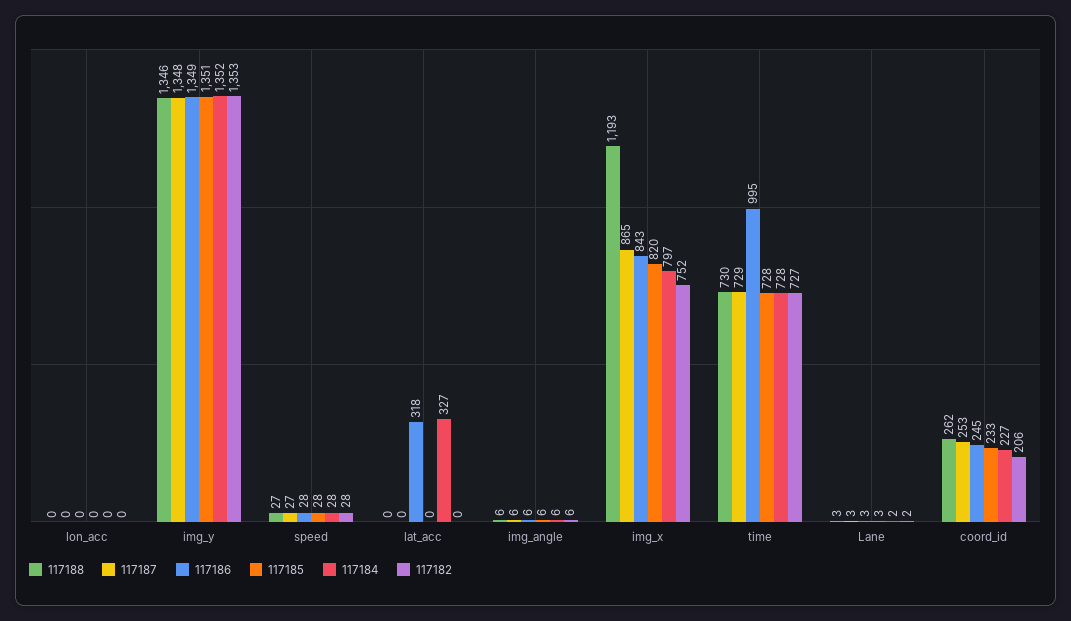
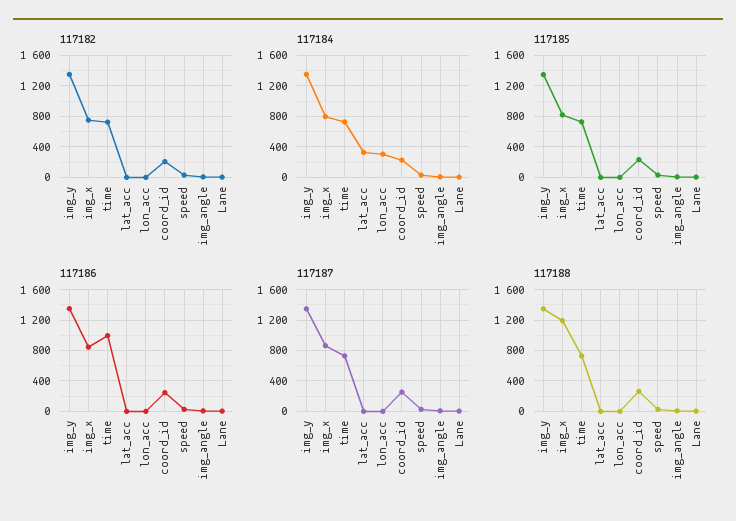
117184, lon_acc: 0 -> 300
117186, lat_acc: 318 -> 0

